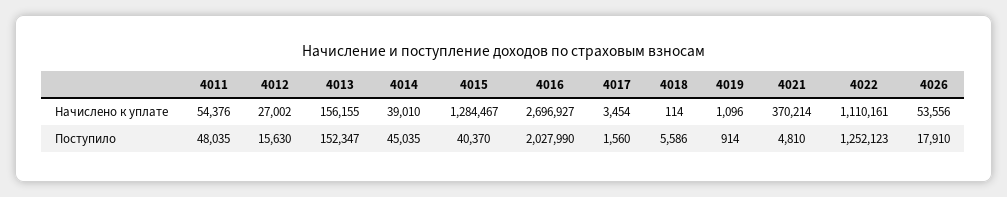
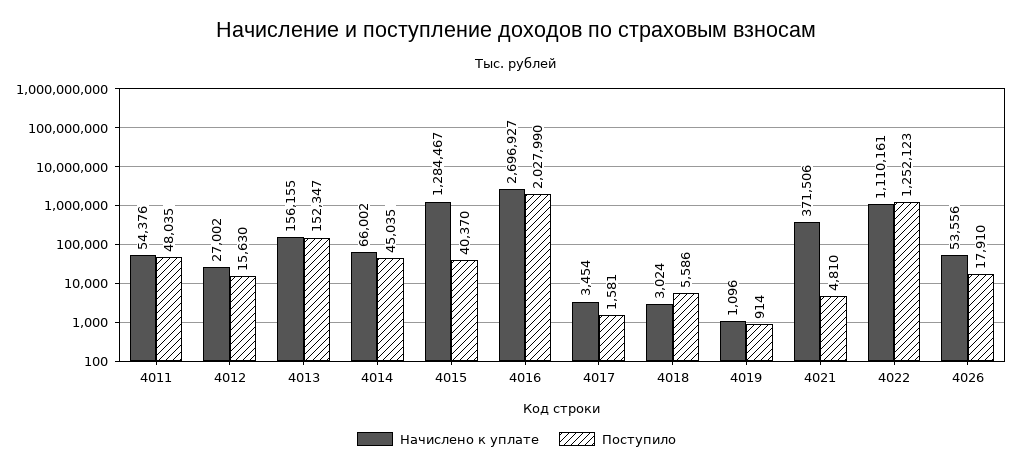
Начислено к уплате, 4014: 39010 -> 66002
Начислено к уплате, 4018: 114 -> 3024
Начислено к уплате, 4021: 370214 -> 371506
Поступило, 4017: 1560 -> 1581

